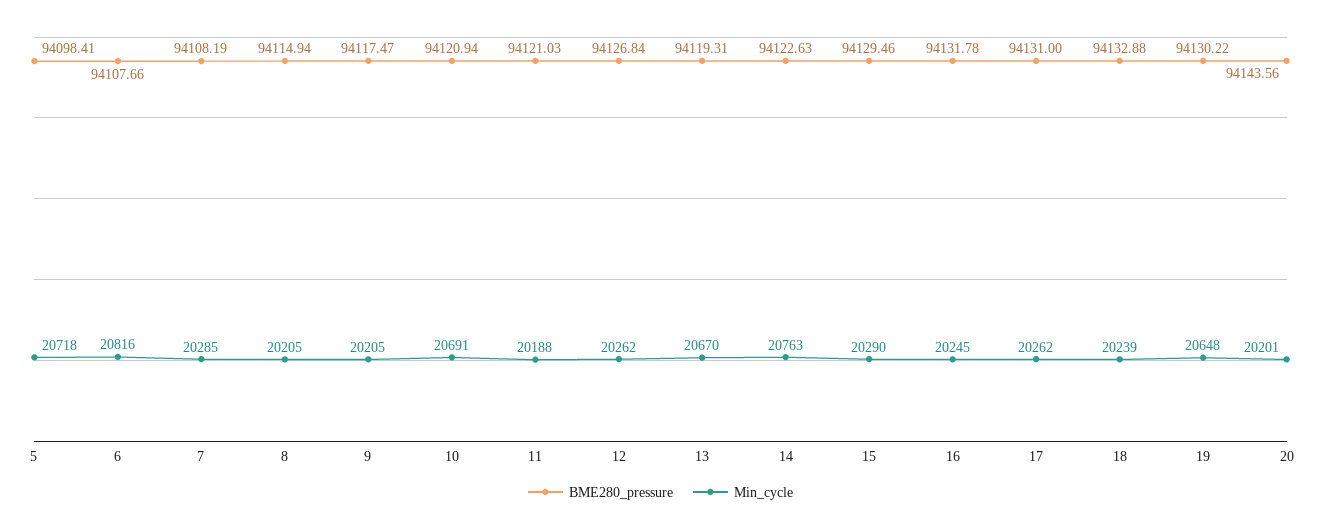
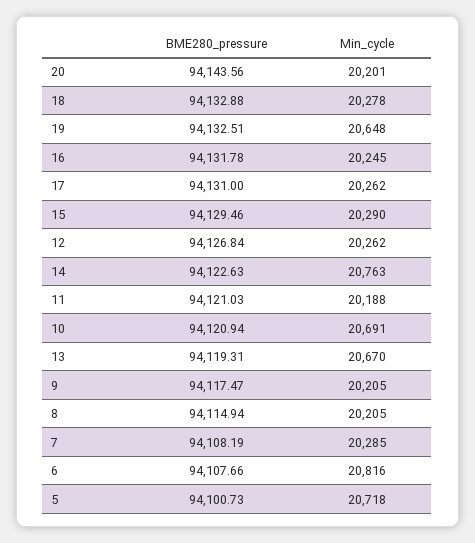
BME280_pressure, 5: 94098.41 -> 94100.73
Min_cycle, 18: 20239 -> 20278
BME280_pressure, 19: 94130.22 -> 94132.51

